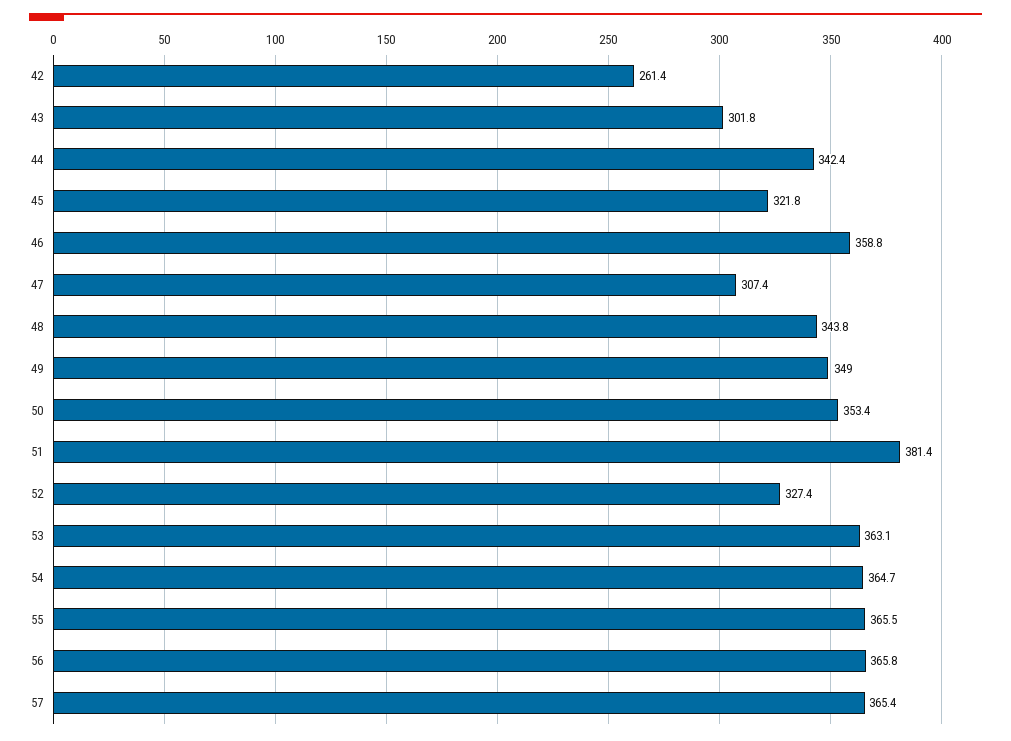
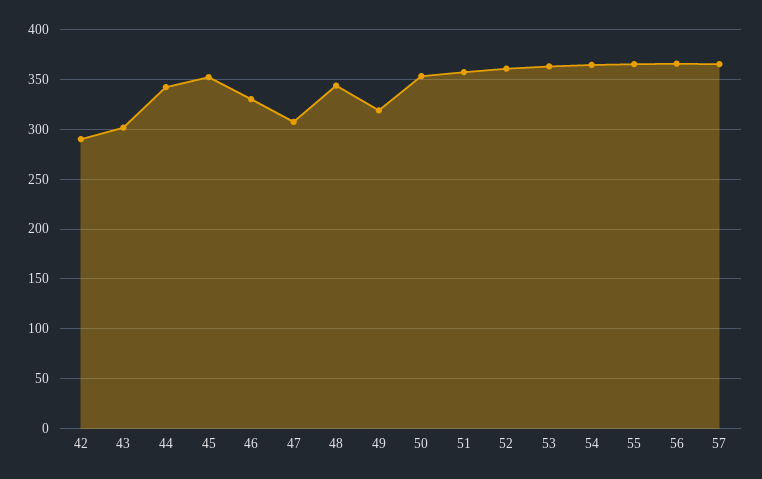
42: 261.4 -> 290
45: 321.8 -> 350
46: 358.8 -> 330
49: 349 -> 320
51: 381.4 -> 360
52: 327.4 -> 360

